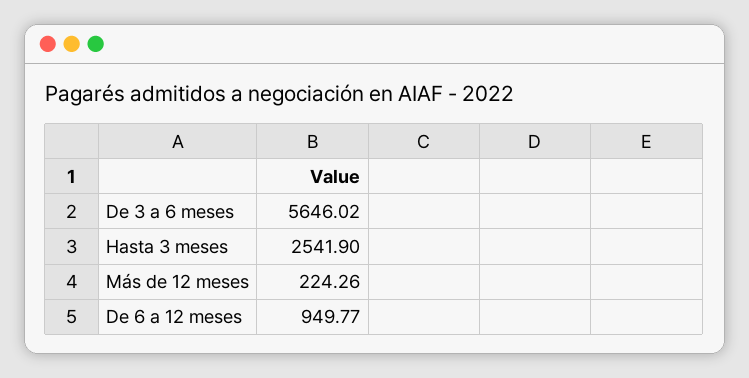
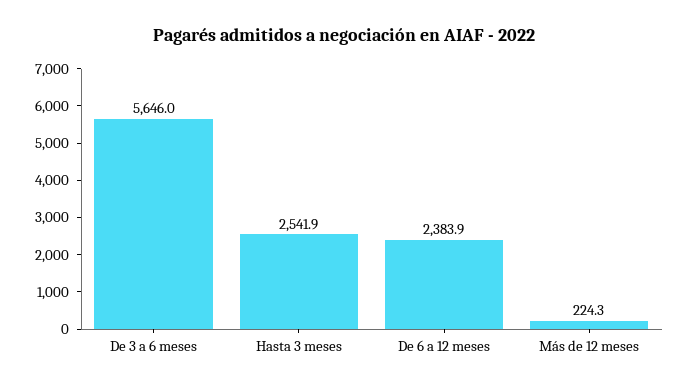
De 6 a 12 meses: 949.77 -> 2383.9

